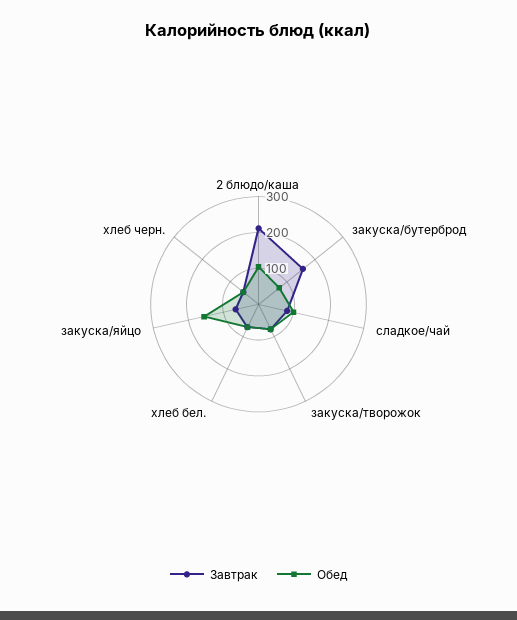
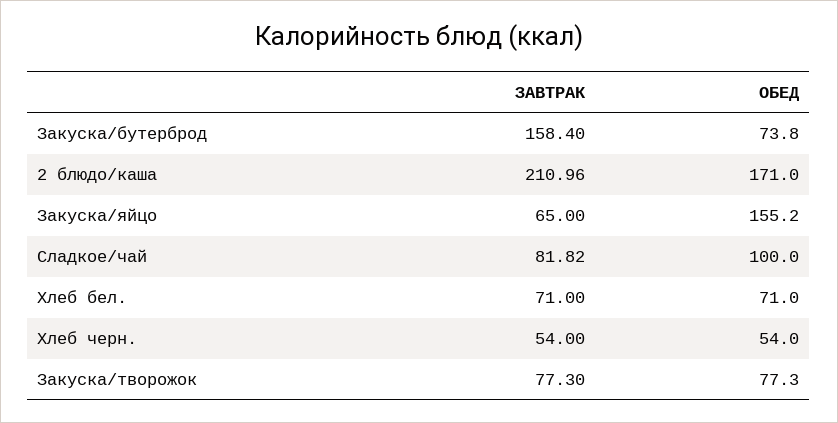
Обед, 2 блюдо/каша: 100 -> 171

